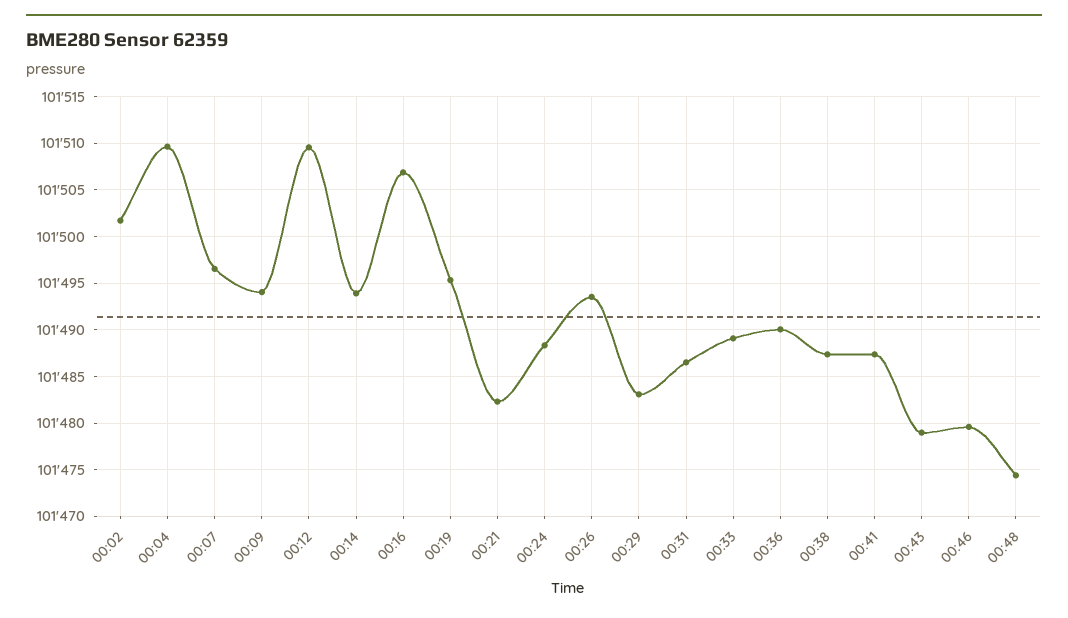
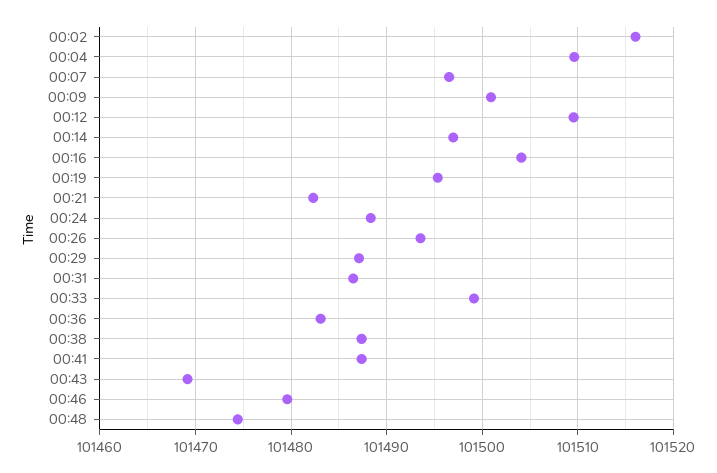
00:02: 101502 -> 101516
00:09: 101494 -> 101501
00:14: 101494 -> 101497
00:16: 101507 -> 101504
00:29: 101483 -> 101487
00:33: 101489 -> 101499
00:36: 101490 -> 101483
00:43: 101479 -> 101469

